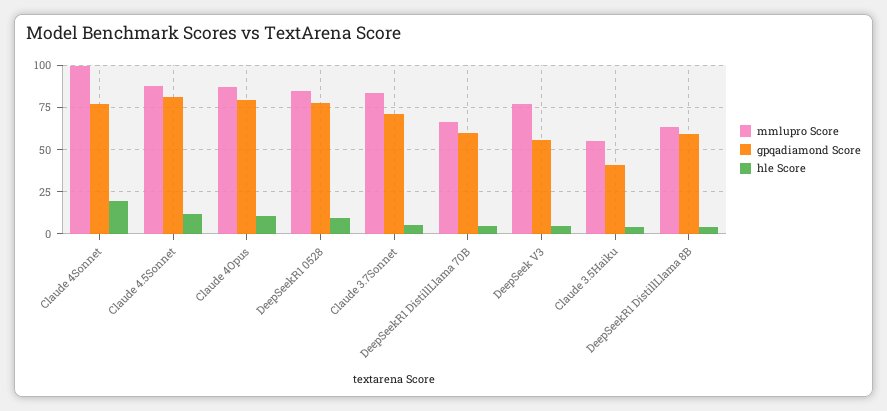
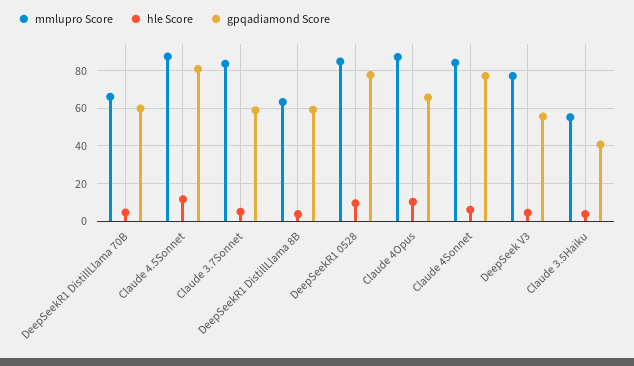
mmlupro Score, Claude 4Sonnet: 100 -> 85
hle Score, Claude 4Sonnet: 20 -> 5
gpqadiamond Score, Claude 4Opus: 80 -> 65
gpqadiamond Score, Claude 3.7Sonnet: 70 -> 60

